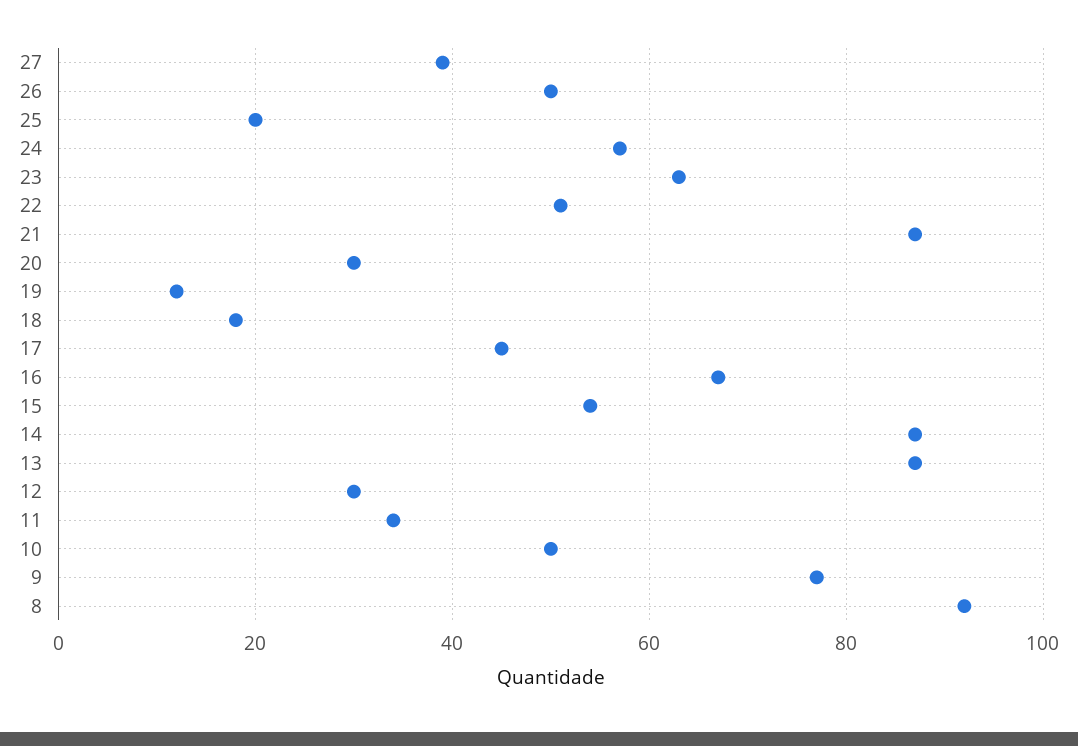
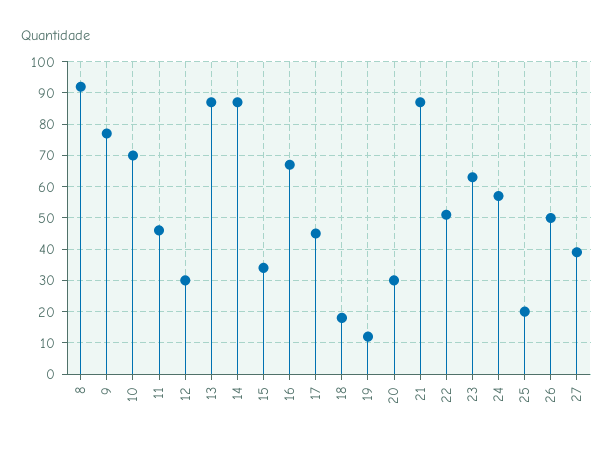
15: 55 -> 35
11: 35 -> 45
10: 50 -> 70

